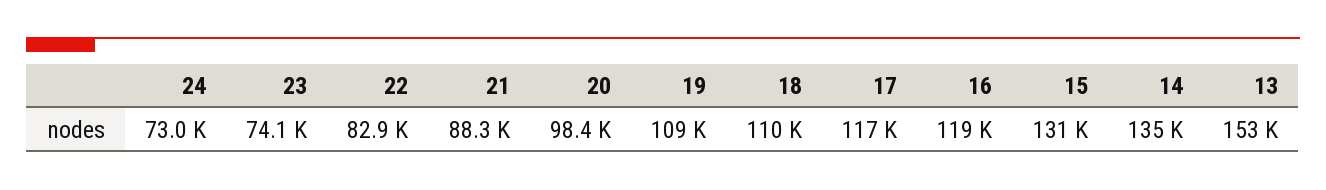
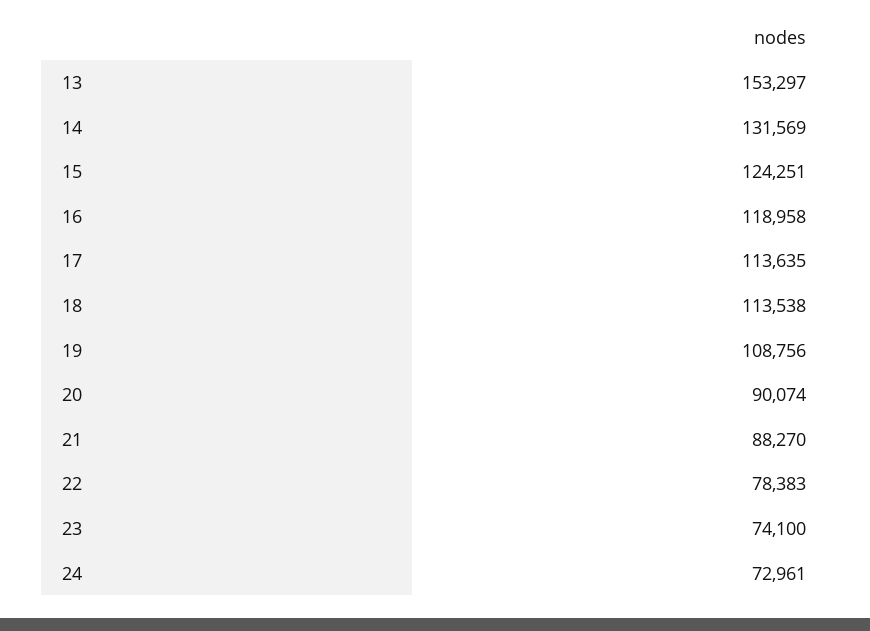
22: 82900 -> 78383
20: 98400 -> 90074
18: 110000 -> 113538
17: 117000 -> 113635
15: 131000 -> 124251
14: 135000 -> 131569

